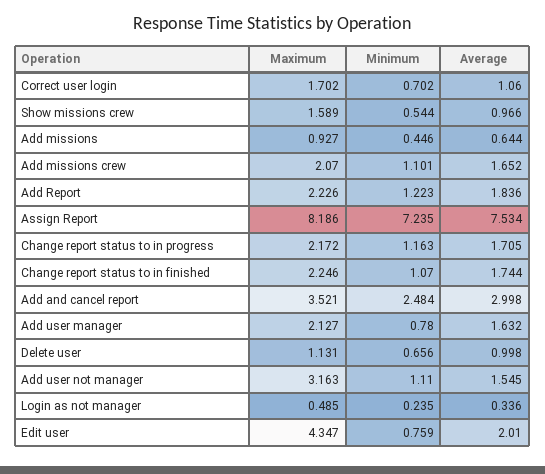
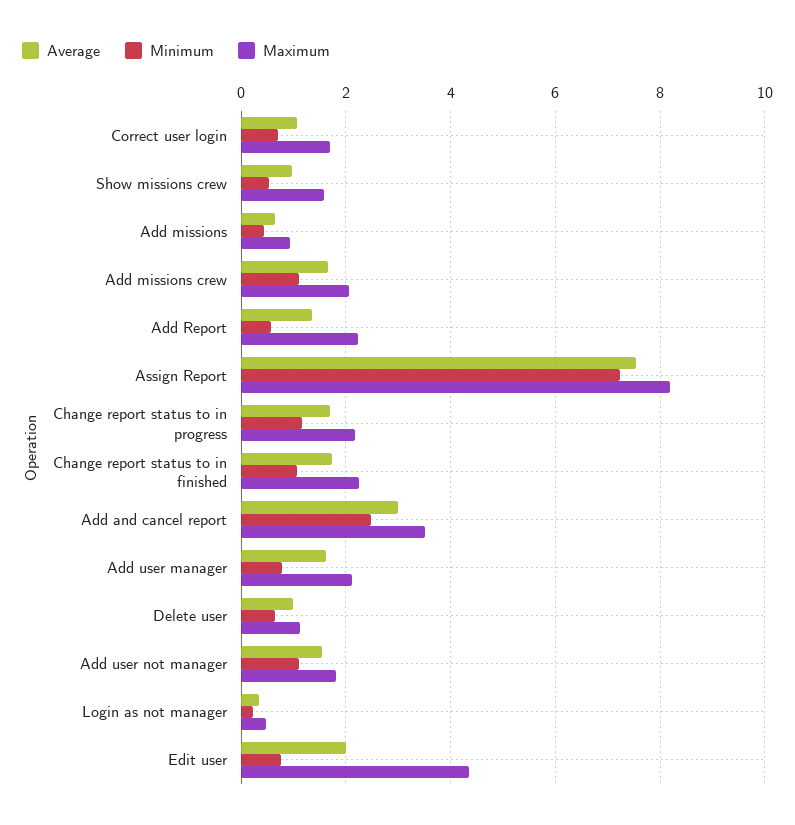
Minimum, Add Report: 1.223 -> 0.6
Average, Add Report: 1.836 -> 1.4
Maximum, Add user not manager: 3.163 -> 1.8

